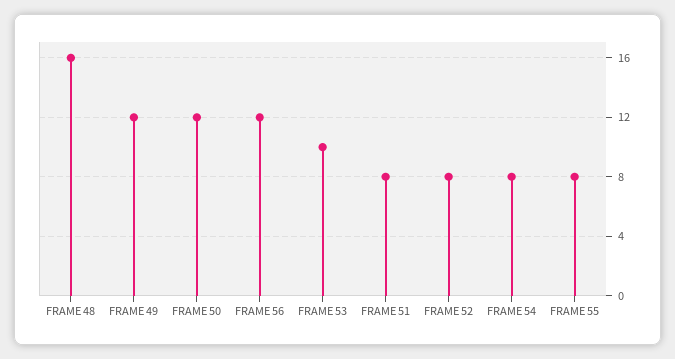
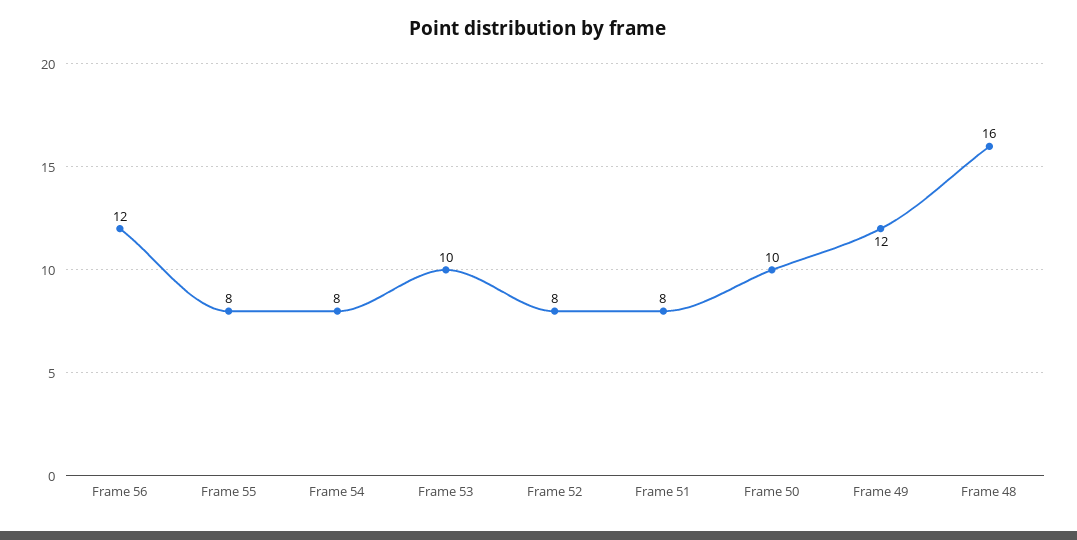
FRAME 50: 12 -> 10

